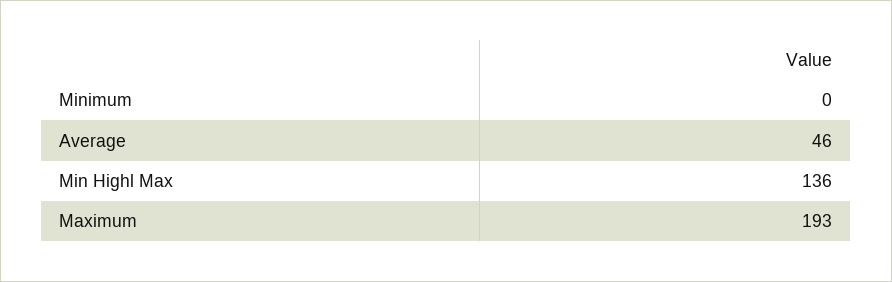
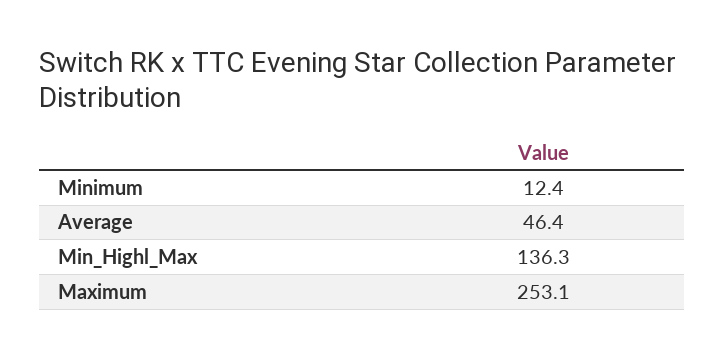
Minimum: 0 -> 12.4
Maximum: 193 -> 253.1

